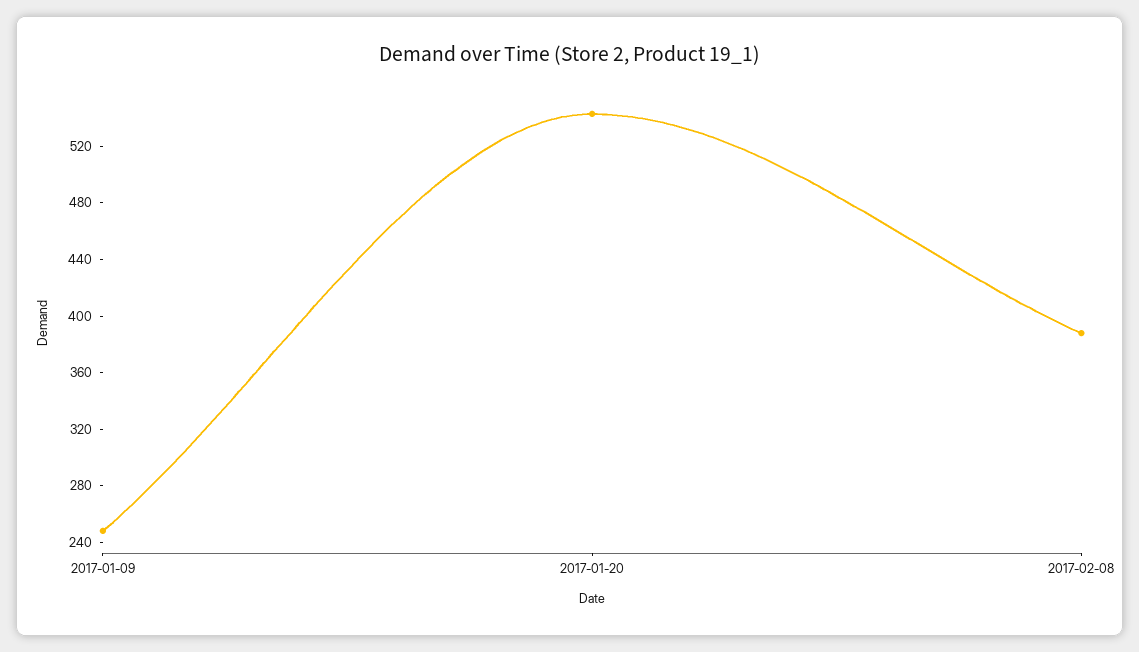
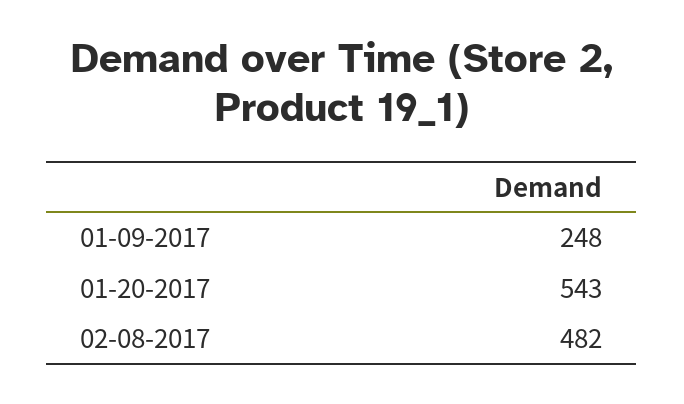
2017-02-08: 390 -> 482

